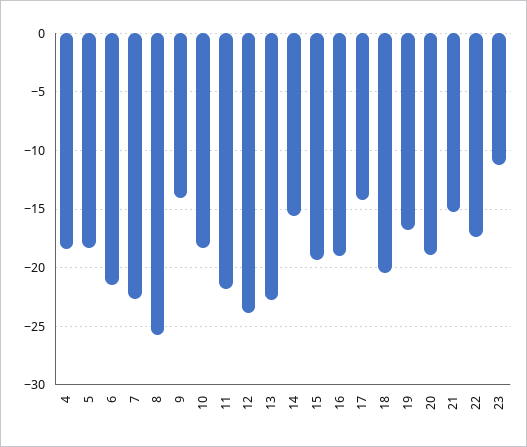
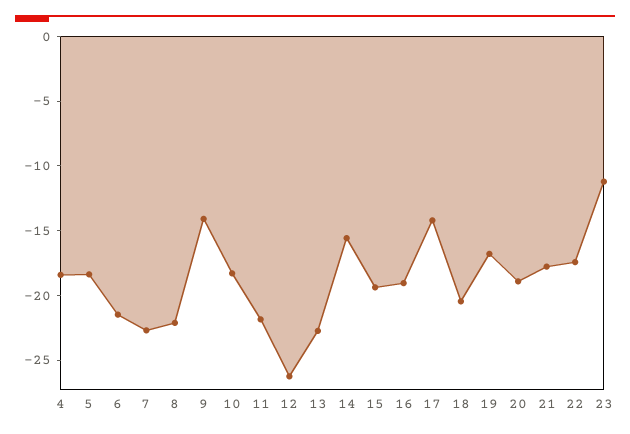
8: -26 -> -22
12: -24 -> -26
21: -15 -> -18

